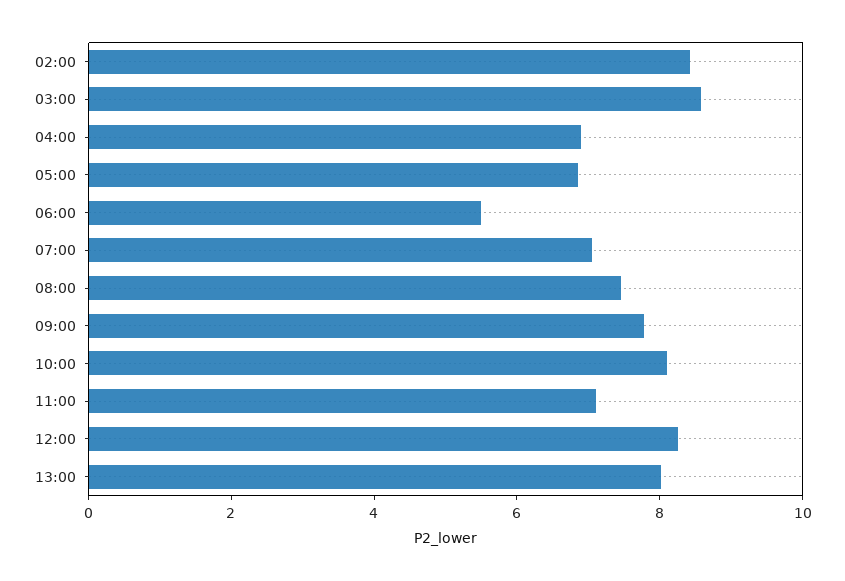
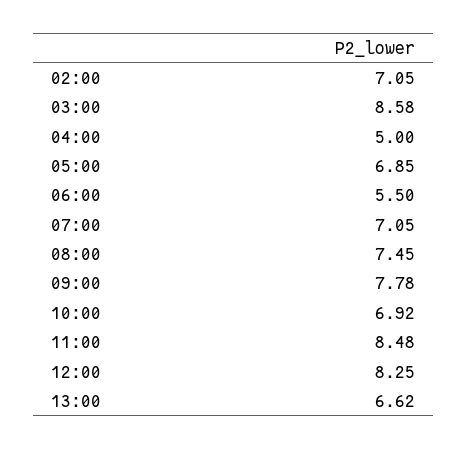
02:00: 8.5 -> 7.05
04:00: 7 -> 5
10:00: 8 -> 6.92
11:00: 7 -> 8.48
13:00: 8 -> 6.62

